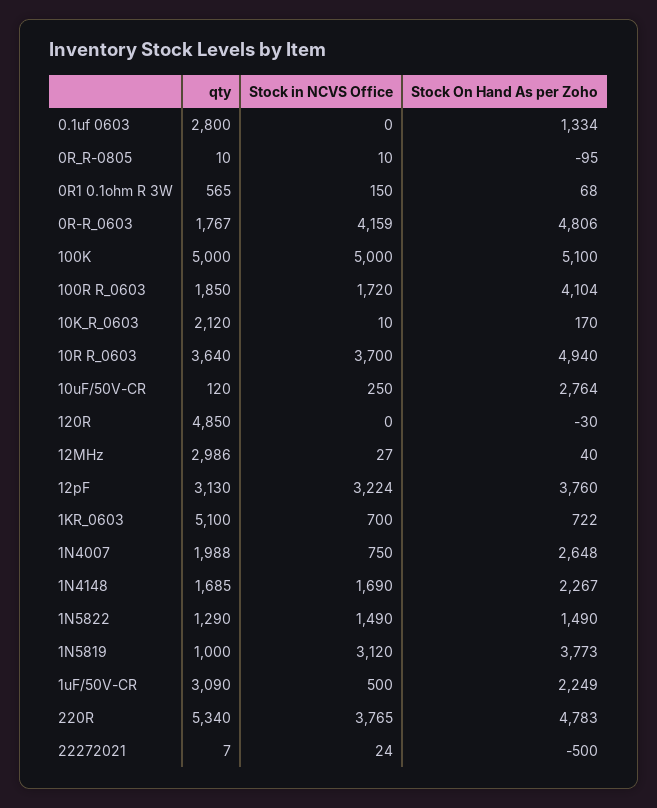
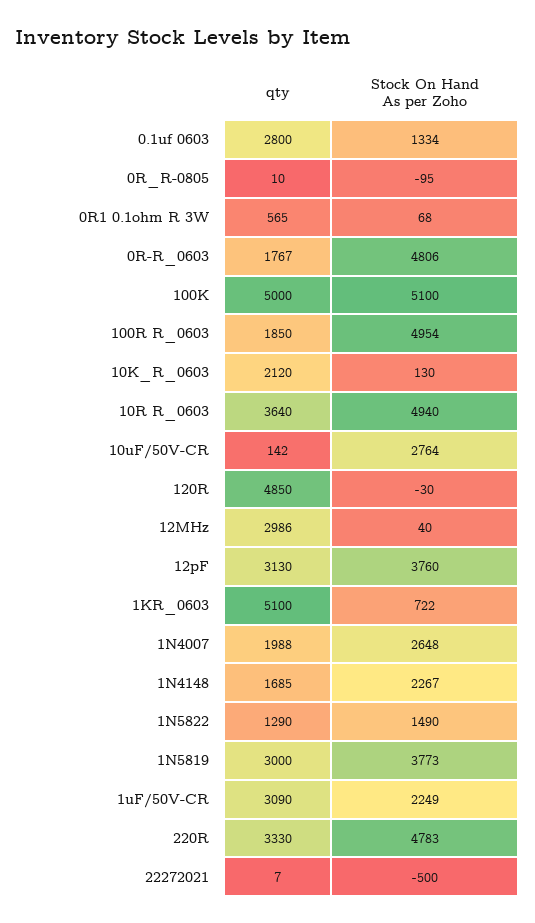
Stock in NCVS Office, 0.1uf 0603: 0 -> none
Stock in NCVS Office, 0R_R-0805: 10 -> none
Stock in NCVS Office, 0R1 0.1ohm R 3W: 150 -> none
Stock in NCVS Office, 0R-R_0603: 4159 -> none
Stock in NCVS Office, 100K: 5000 -> none
Stock in NCVS Office, 100R R_0603: 1720 -> none
Stock On Hand As per Zoho, 100R R_0603: 4104 -> 4954
Stock in NCVS Office, 10K_R_0603: 10 -> none
Stock On Hand As per Zoho, 10K_R_0603: 170 -> 130
Stock in NCVS Office, 10R R_0603: 3700 -> none
qty, 10uF/50V-CR: 120 -> 142
Stock in NCVS Office, 10uF/50V-CR: 250 -> none
Stock in NCVS Office, 120R: 0 -> none
Stock in NCVS Office, 12MHz: 27 -> none
Stock in NCVS Office, 12pF: 3224 -> none
Stock in NCVS Office, 1KR_0603: 700 -> none
Stock in NCVS Office, 1N4007: 750 -> none
Stock in NCVS Office, 1N4148: 1690 -> none
Stock in NCVS Office, 1N5822: 1490 -> none
qty, 1N5819: 1000 -> 3000
Stock in NCVS Office, 1N5819: 3120 -> none
Stock in NCVS Office, 1uF/50V-CR: 500 -> none
qty, 220R: 5340 -> 3330
Stock in NCVS Office, 220R: 3765 -> none
Stock in NCVS Office, 22272021: 24 -> none

